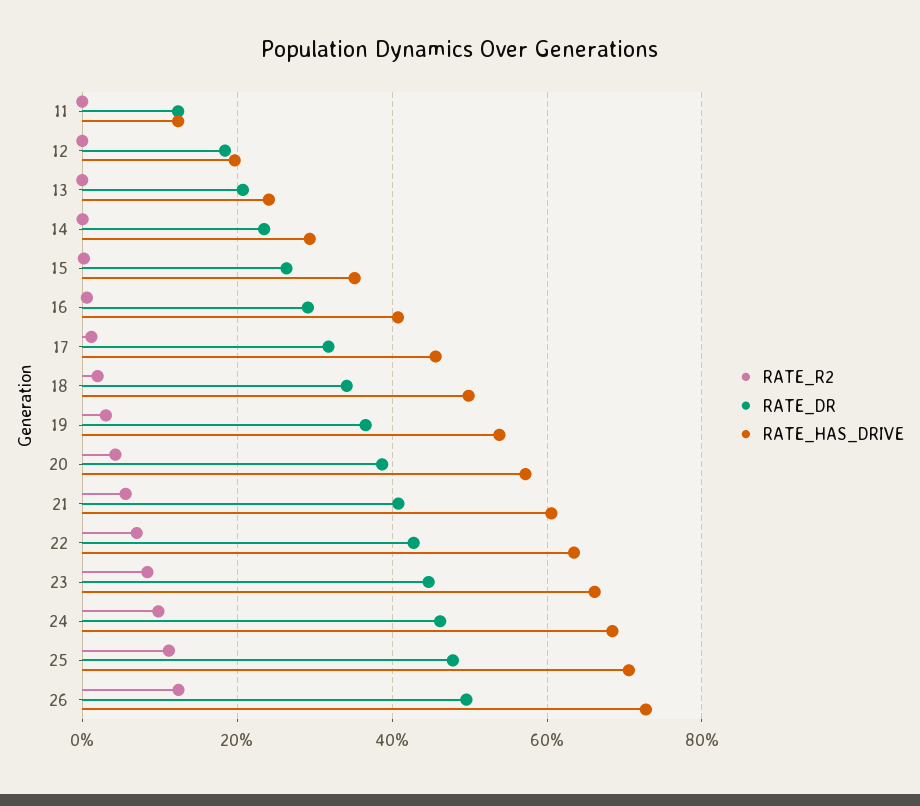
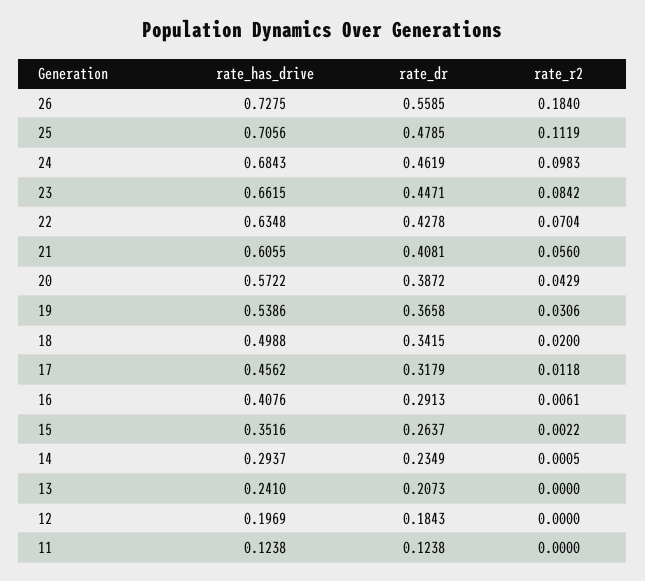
RATE_R2, 26: 0.12 -> 0.184
RATE_DR, 26: 0.5 -> 0.5585

